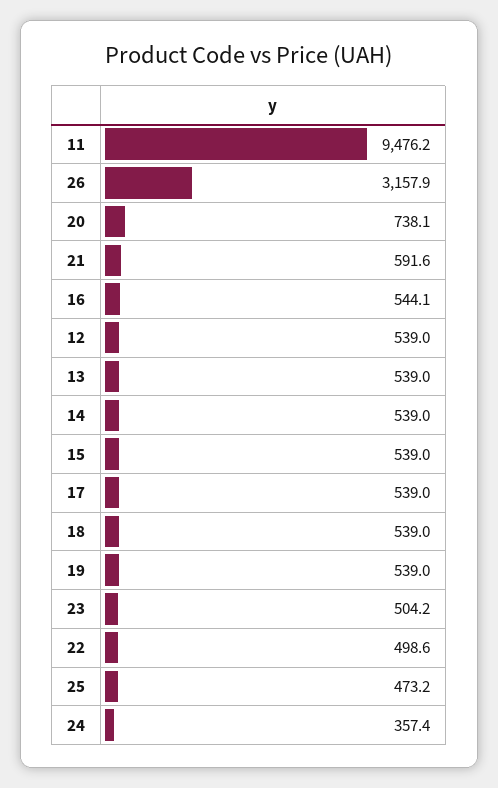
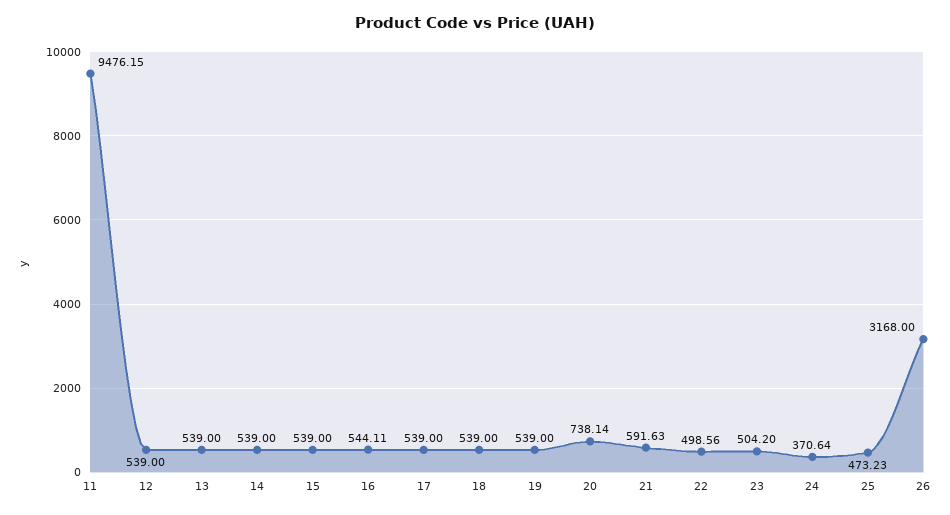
26: 3157.9 -> 3168
24: 357.4 -> 370.64

